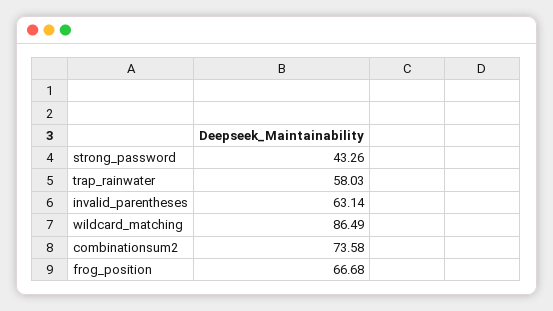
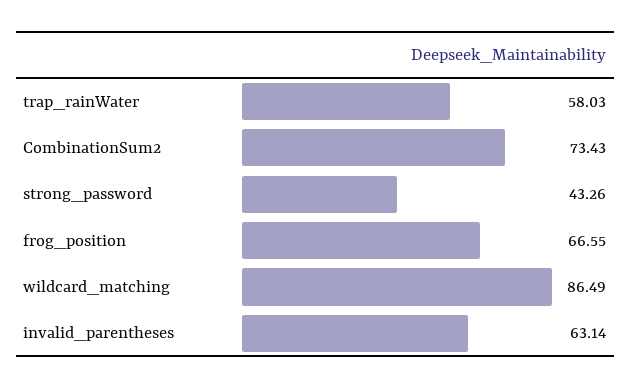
combinationsum2: 73.58 -> 73.43
frog_position: 66.68 -> 66.55

